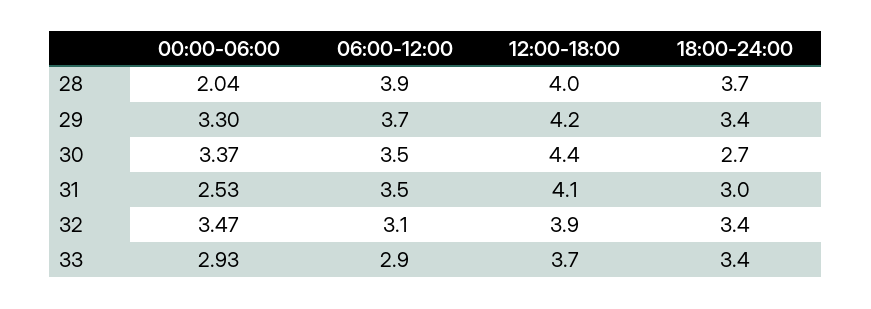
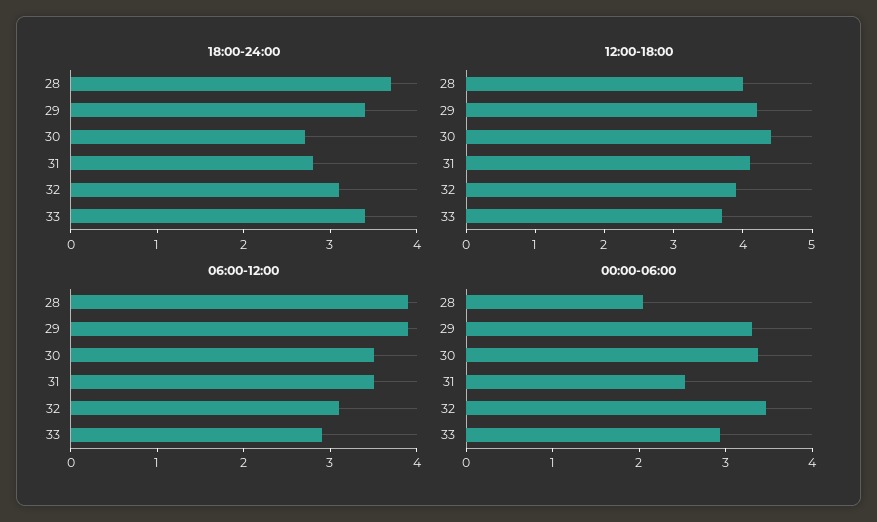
06:00-12:00, 29: 3.7 -> 3.9
18:00-24:00, 31: 3 -> 2.8
18:00-24:00, 32: 3.4 -> 3.1

